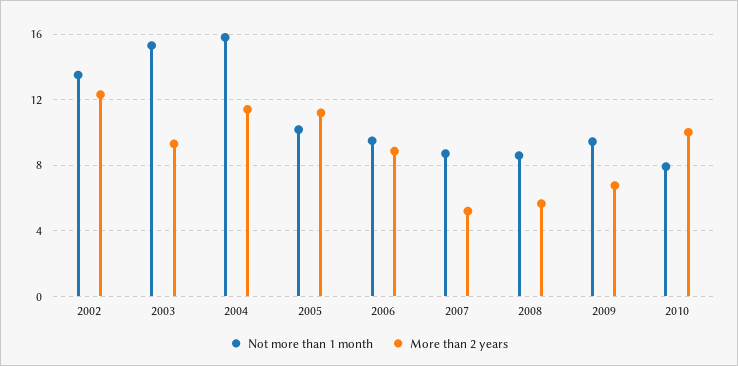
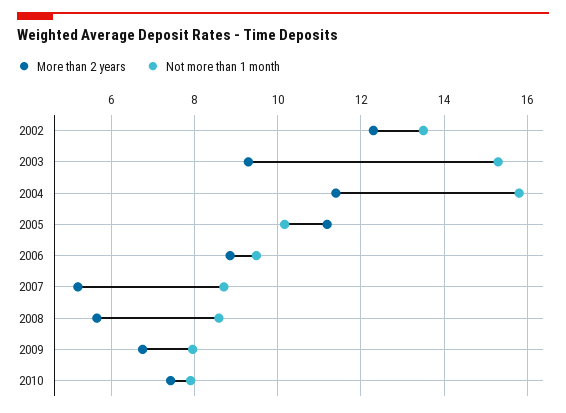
Not more than 1 month, 2009: 9.5 -> 8
More than 2 years, 2010: 10 -> 7.4

